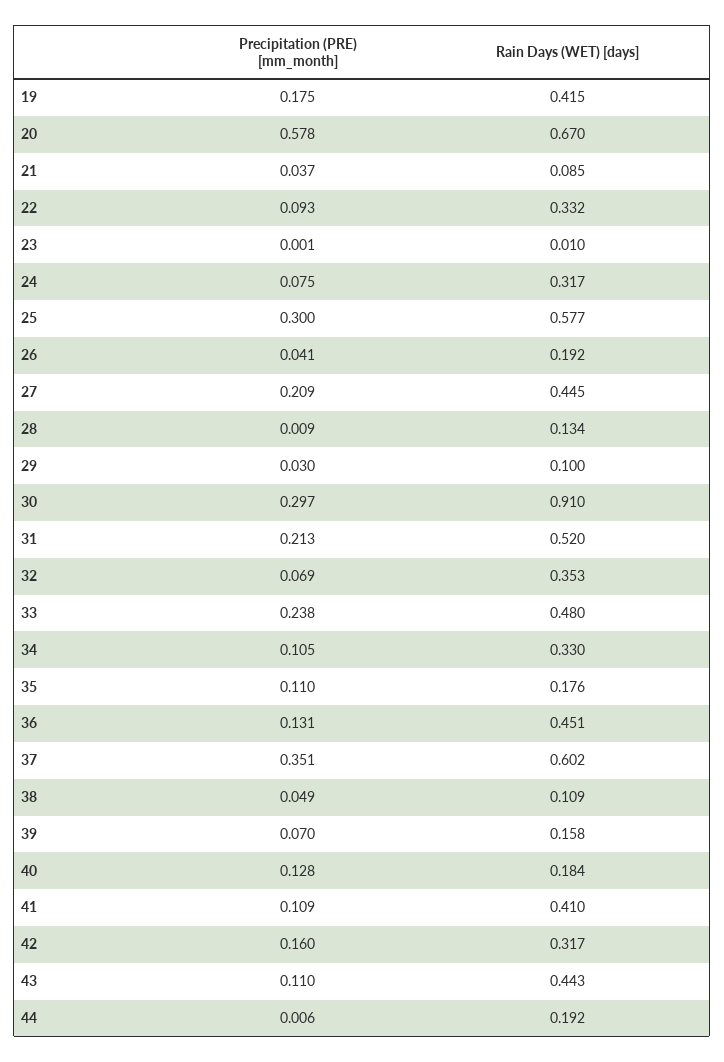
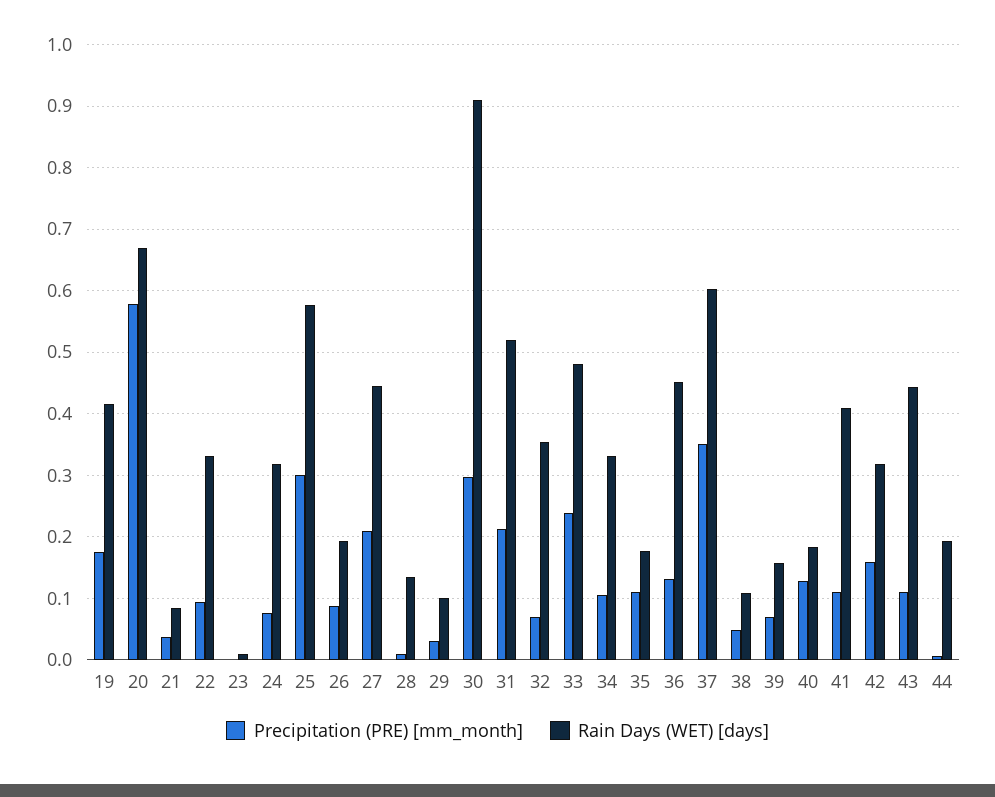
Precipitation (PRE) [mm_month], 26: 0.041 -> 0.09

